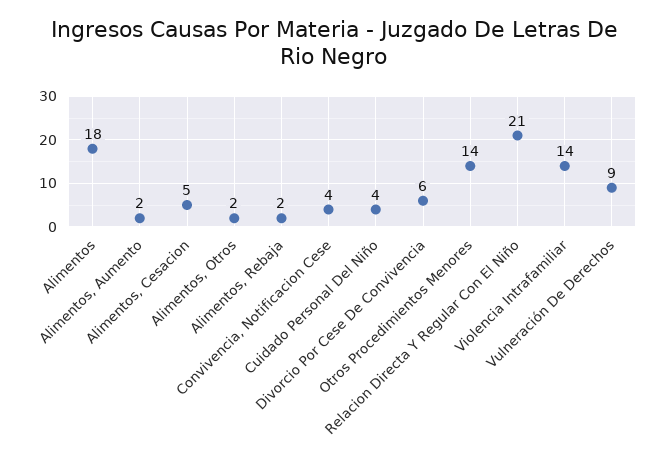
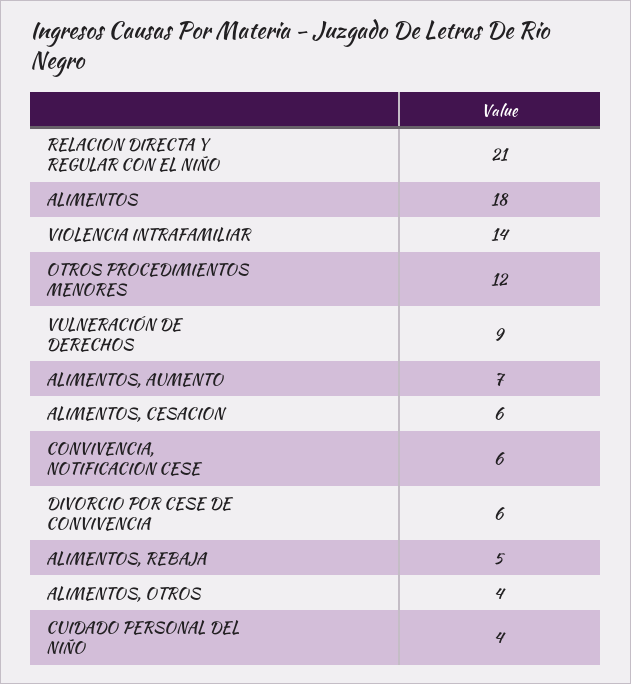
Alimentos, Aumento: 2 -> 7
Alimentos, Cesacion: 5 -> 6
Alimentos, Otros: 2 -> 4
Alimentos, Rebaja: 2 -> 5
Convivencia, Notificacion Cese: 4 -> 6
Otros Procedimientos Menores: 14 -> 12

